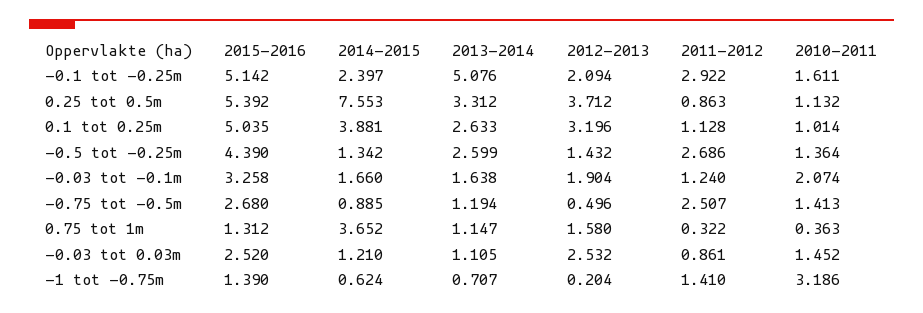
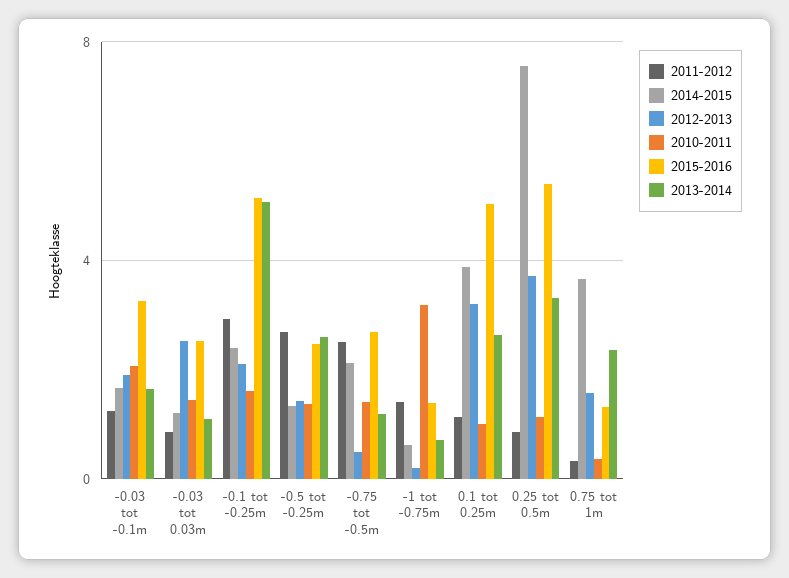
2015-2016, -0.5 tot -0.25m: 4.39 -> 2.5
2014-2015, -0.75 tot -0.5m: 0.885 -> 2
2013-2014, 0.75 tot 1m: 1.147 -> 2.5

